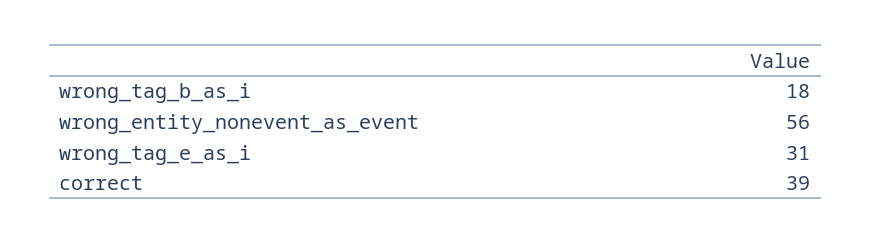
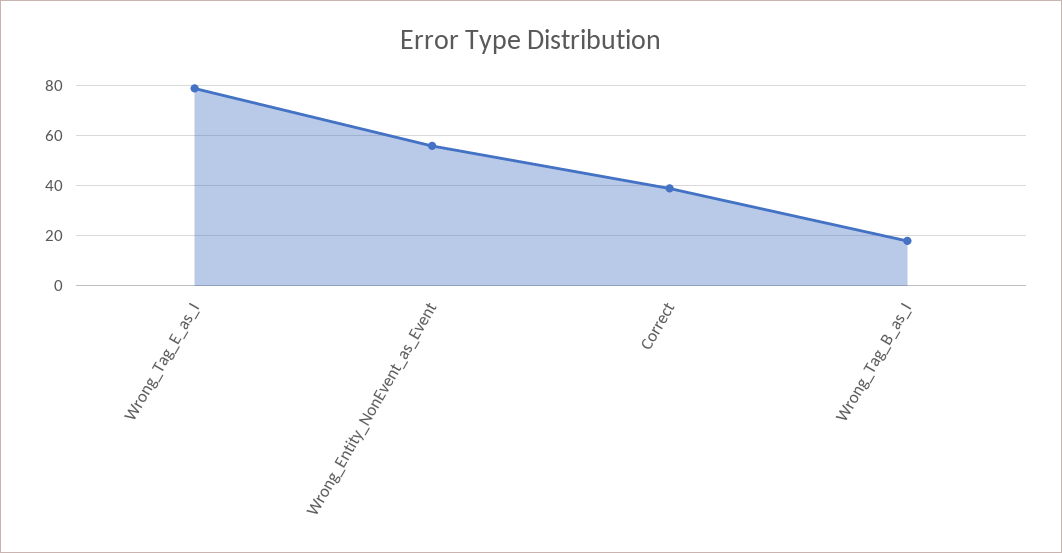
wrong_tag_e_as_i: 31 -> 80

